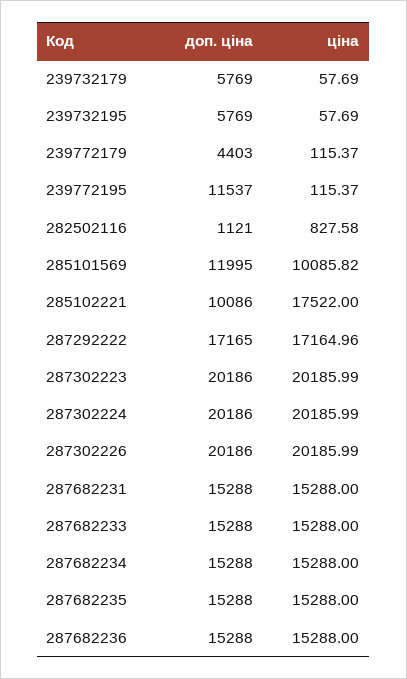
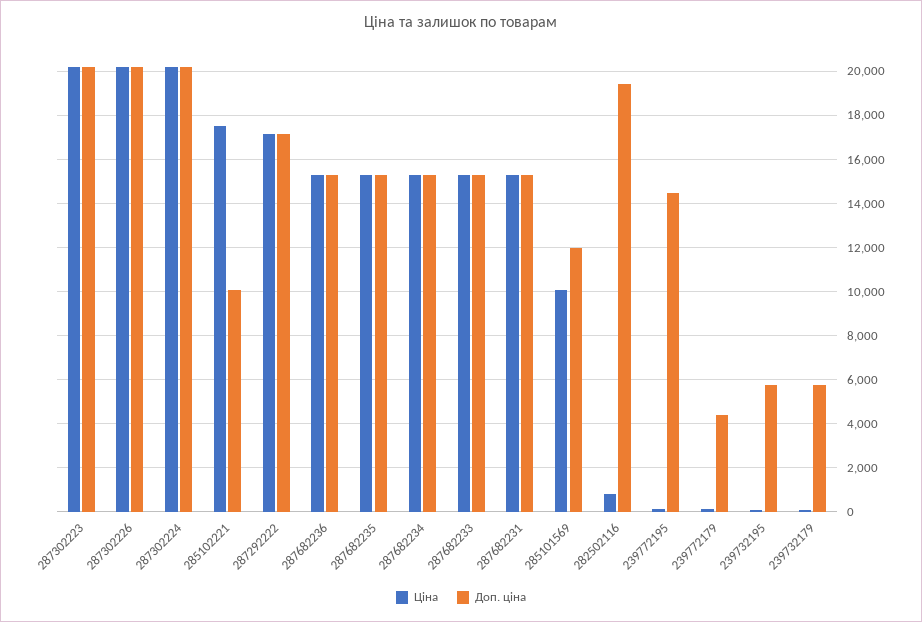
доп. ціна, 239772195: 11537 -> 14500
доп. ціна, 282502116: 1121 -> 19500

